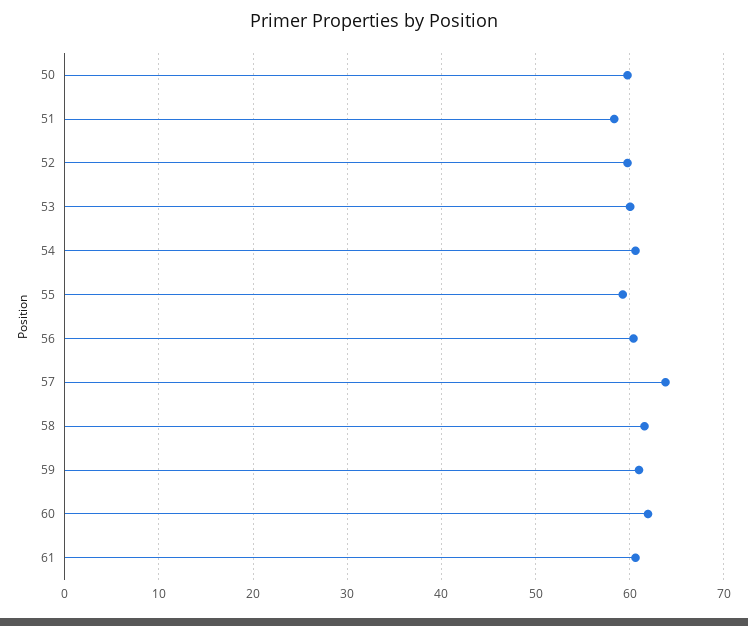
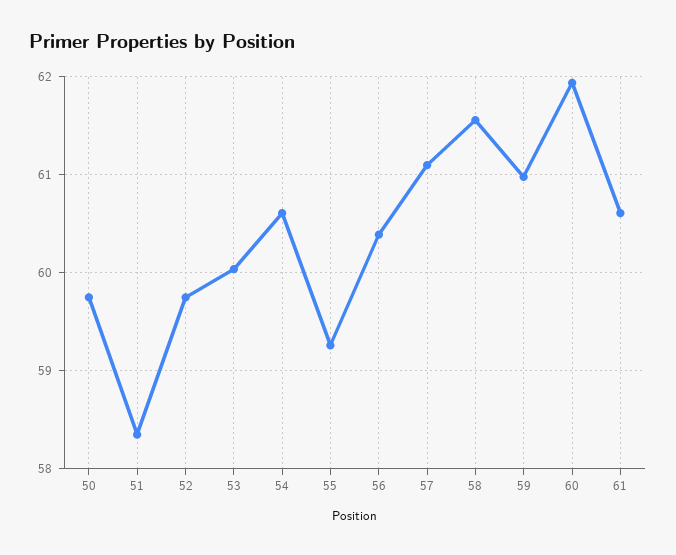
57: 64 -> 61.1

